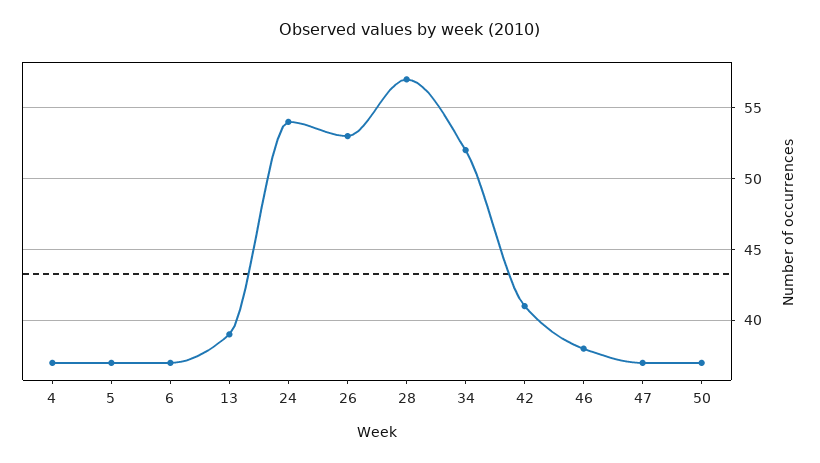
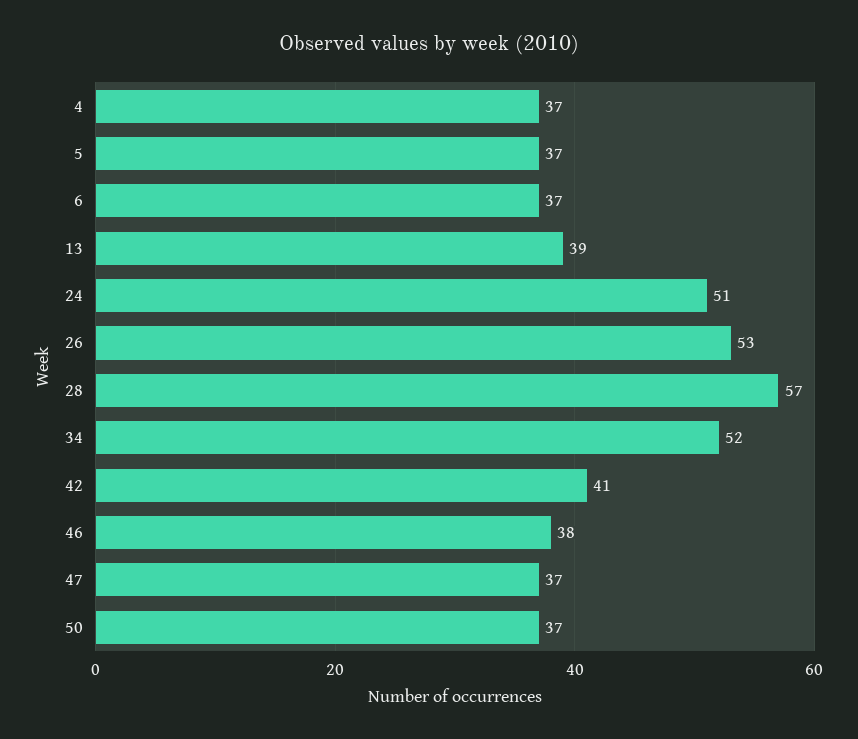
24: 54 -> 51

